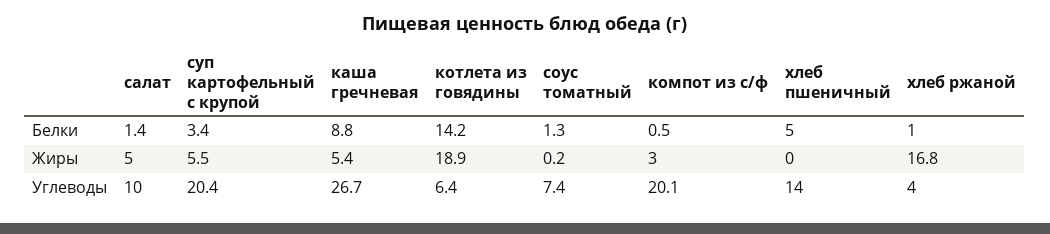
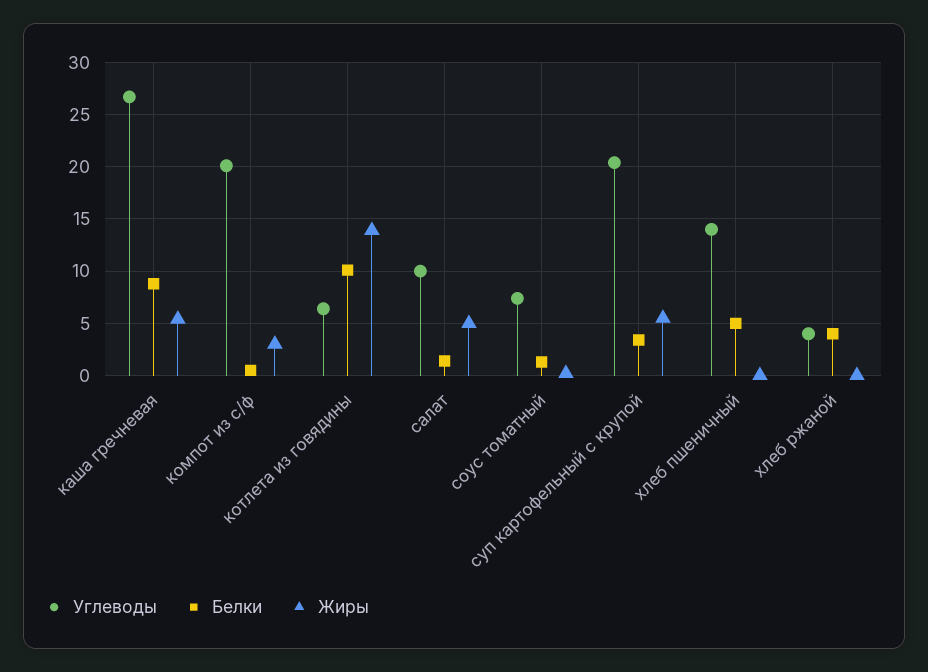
Белки, котлета из говядины: 14.2 -> 10
Белки, хлеб ржаной: 1 -> 4
Жиры, котлета из говядины: 18.9 -> 14
Жиры, хлеб ржаной: 16.8 -> 0

